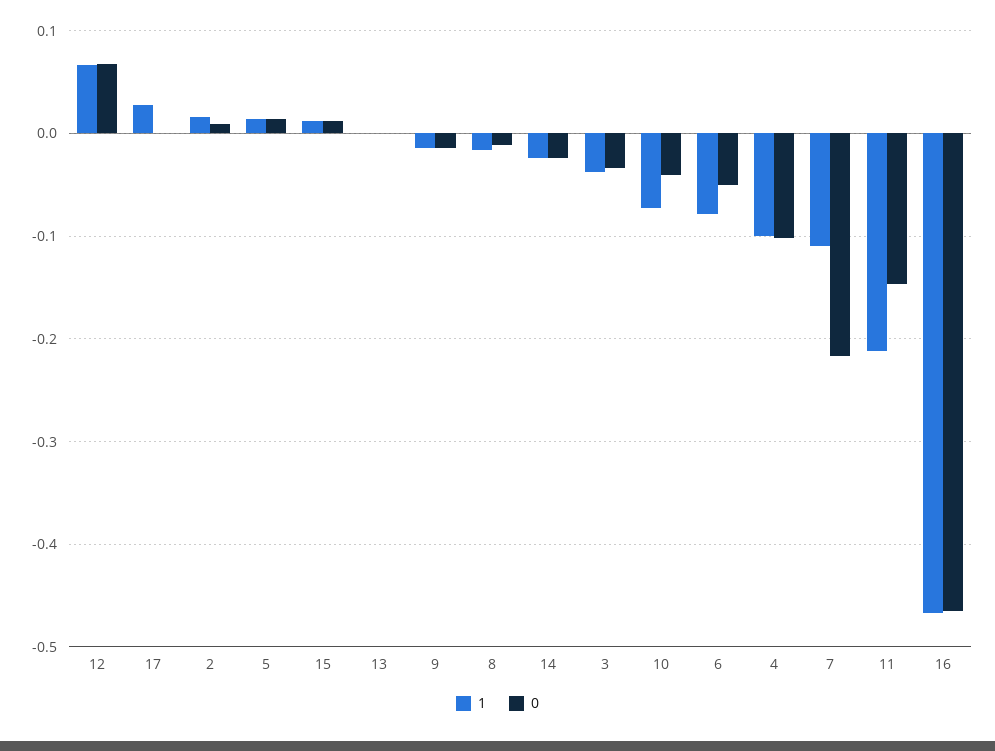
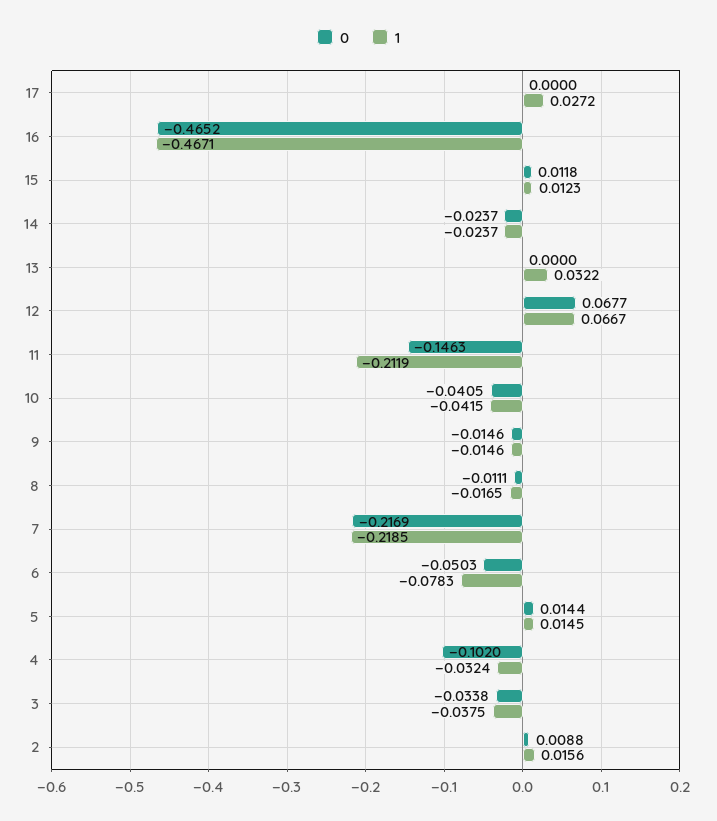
1, 13: 0 -> 0.0322
1, 10: -0.07 -> -0.0415
1, 4: -0.1 -> -0.0324
1, 7: -0.11 -> -0.2185

